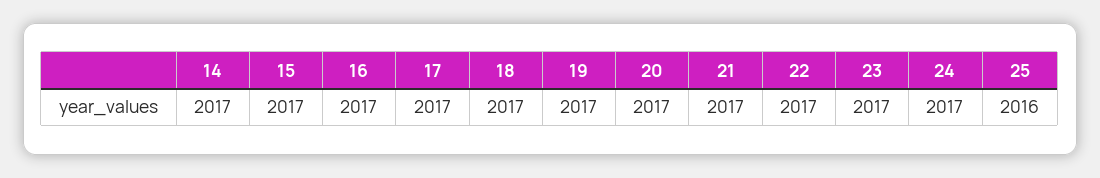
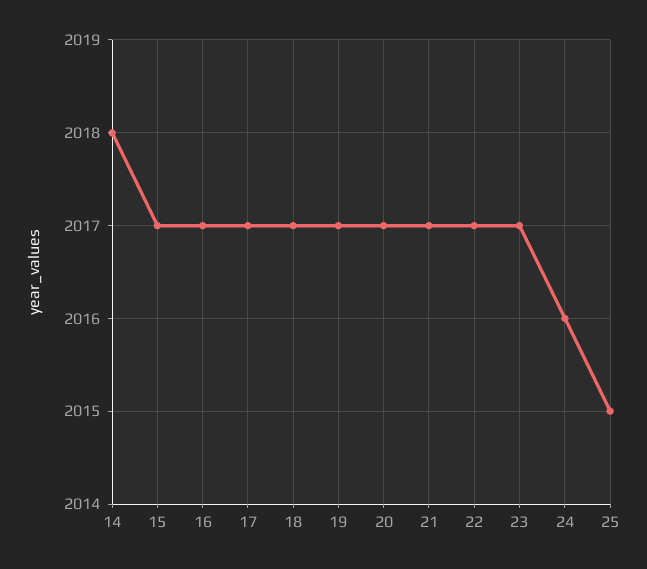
14: 2017 -> 2018
24: 2017 -> 2016
25: 2016 -> 2015

